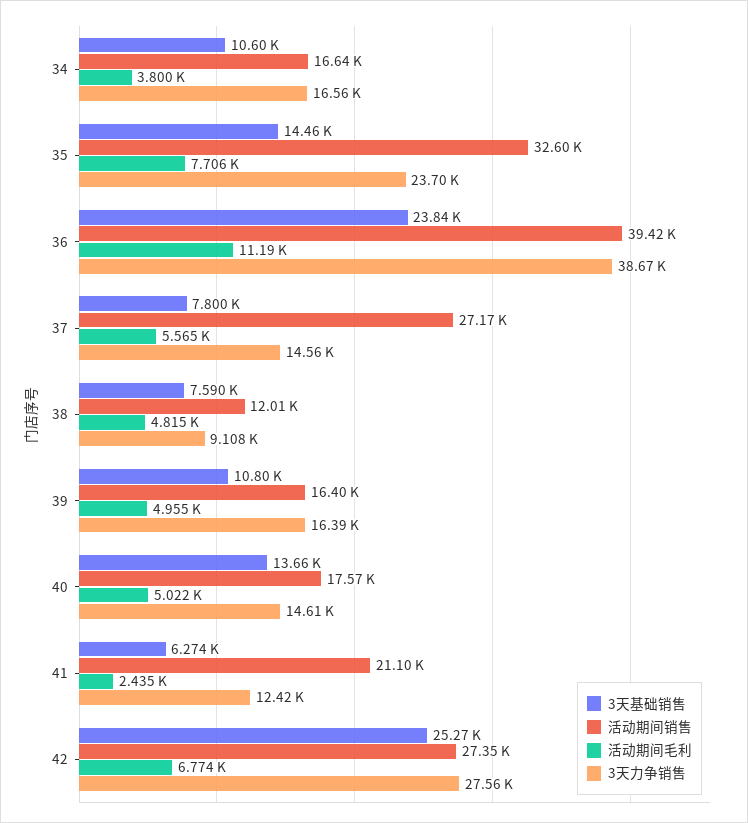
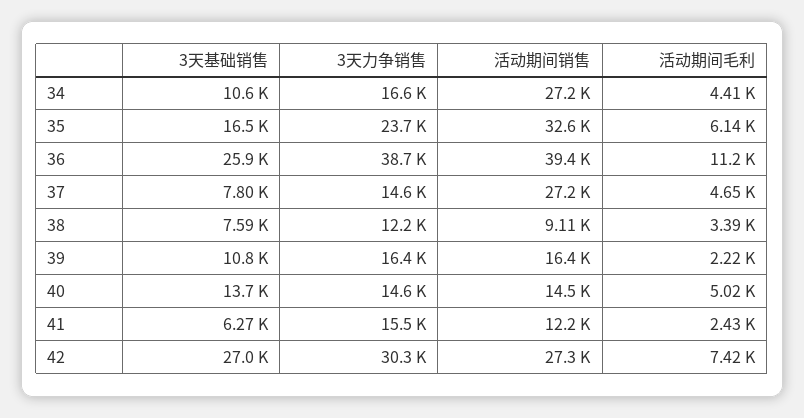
活动期间销售, 34: 16640 -> 27200
活动期间毛利, 34: 3800 -> 4410
3天基础销售, 35: 14460 -> 16500
活动期间毛利, 35: 7706 -> 6140
3天基础销售, 36: 23840 -> 25900
活动期间毛利, 37: 5565 -> 4650
活动期间销售, 38: 12010 -> 9110
活动期间毛利, 38: 4815 -> 3390
3天力争销售, 38: 9108 -> 12200
活动期间毛利, 39: 4955 -> 2220
活动期间销售, 40: 17570 -> 14500
活动期间销售, 41: 21100 -> 12200
3天力争销售, 41: 12420 -> 15500
3天基础销售, 42: 25270 -> 27000
活动期间毛利, 42: 6774 -> 7420
3天力争销售, 42: 27560 -> 30300

